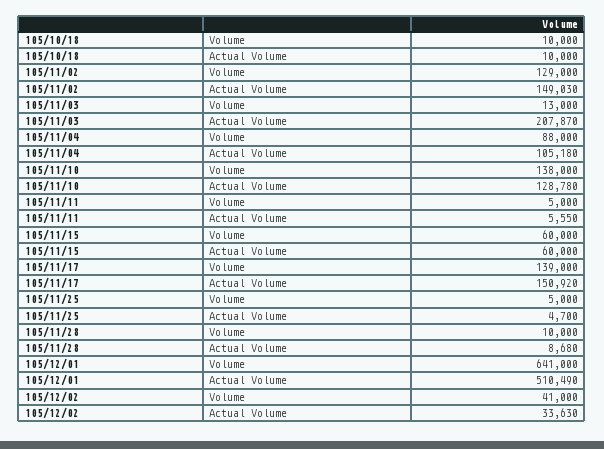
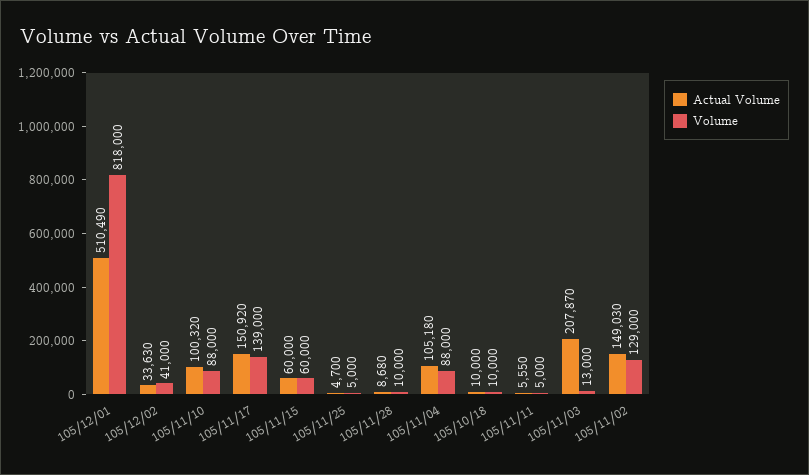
Volume, 105/11/10: 138000 -> 88000
Actual Volume, 105/11/10: 128780 -> 100320
Volume, 105/12/01: 641000 -> 818000

